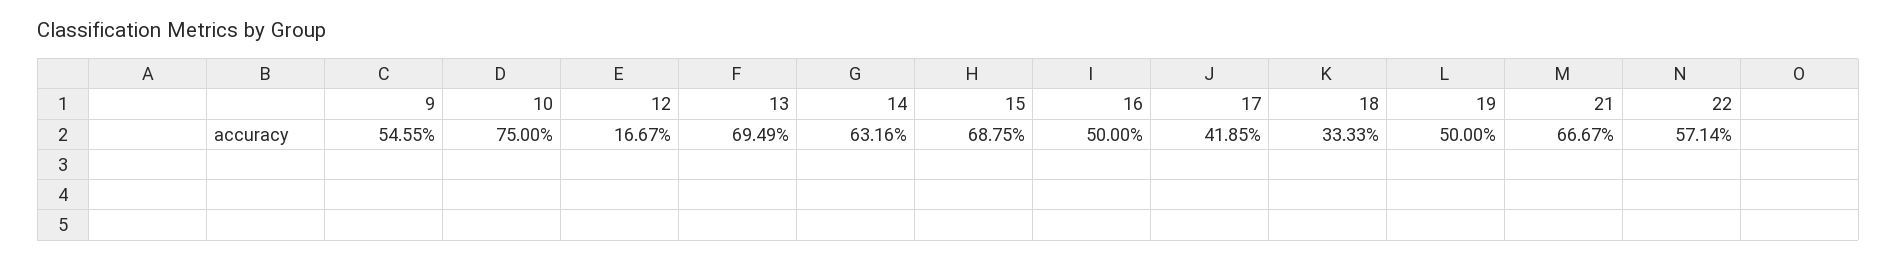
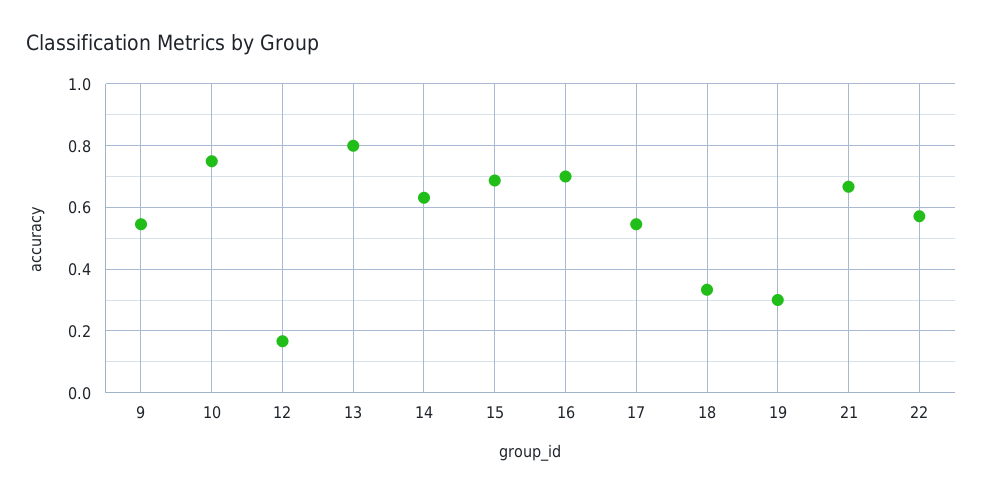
13: 0.6949 -> 0.8
16: 0.5 -> 0.7
17: 0.4185 -> 0.54
19: 0.5 -> 0.3

